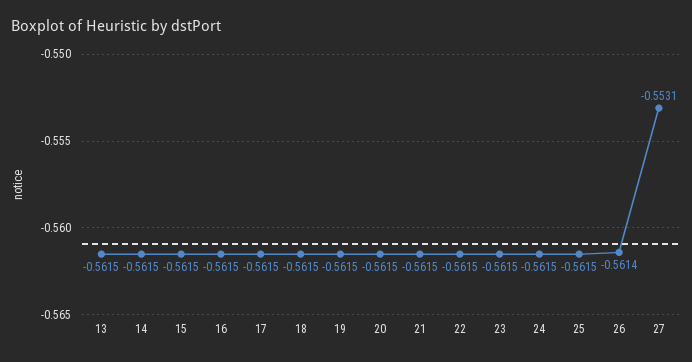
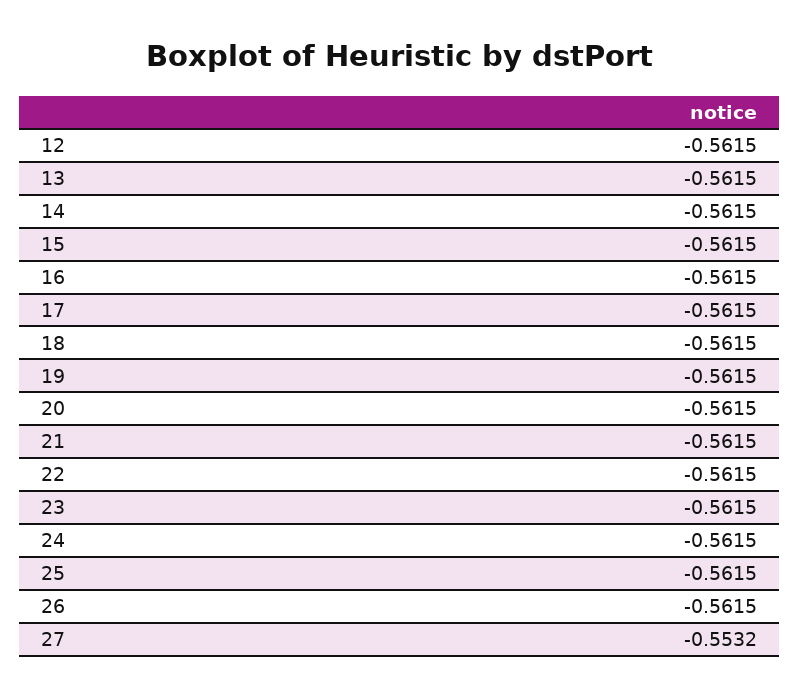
26: -0.5614 -> -0.5615
27: -0.5531 -> -0.5532
12: none -> -0.5615

